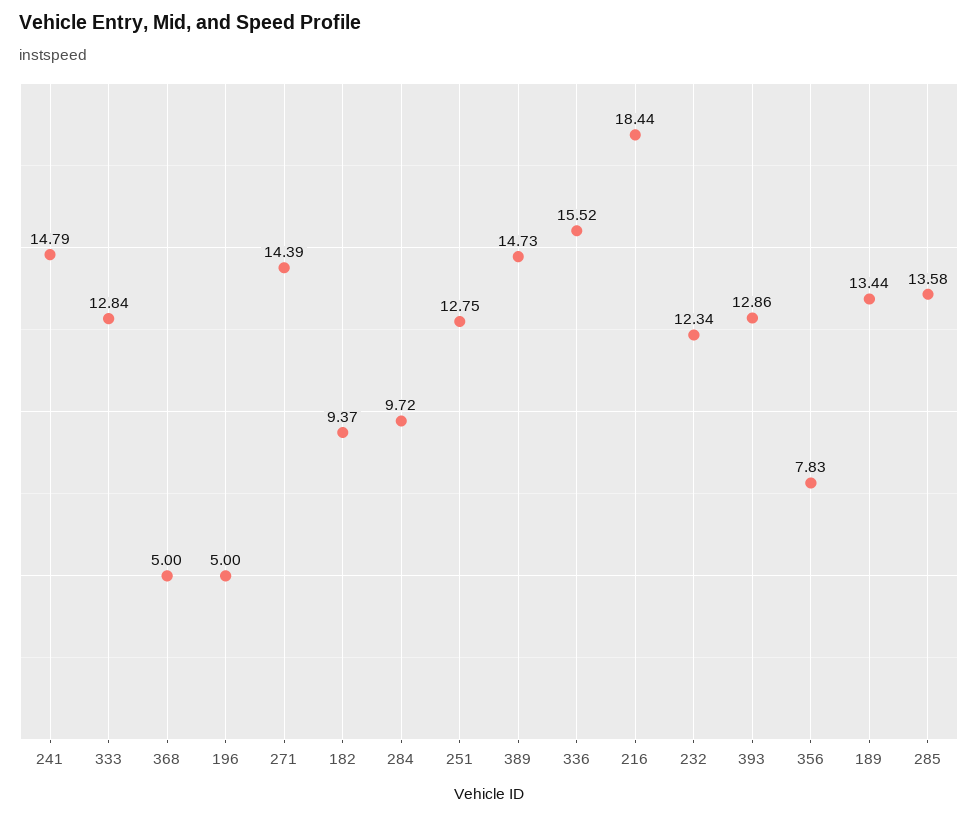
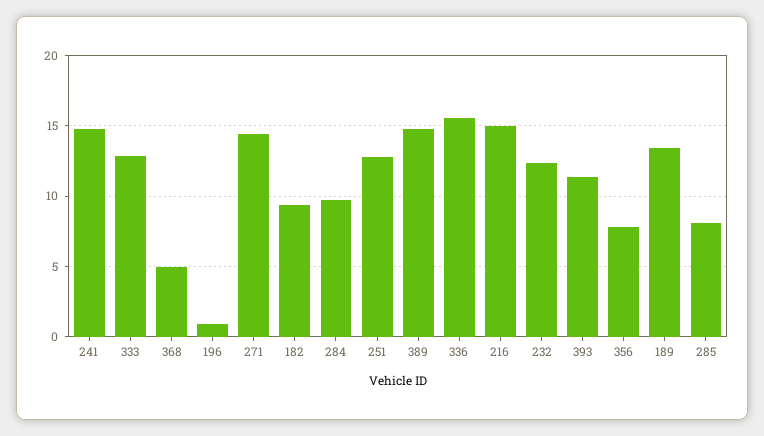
196: 5 -> 1
216: 18.44 -> 15
393: 12.86 -> 11.5
285: 13.58 -> 8

